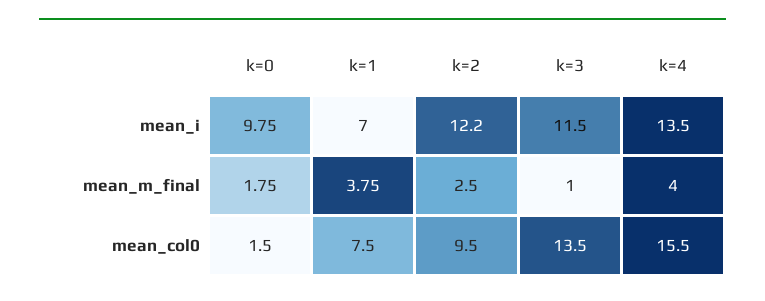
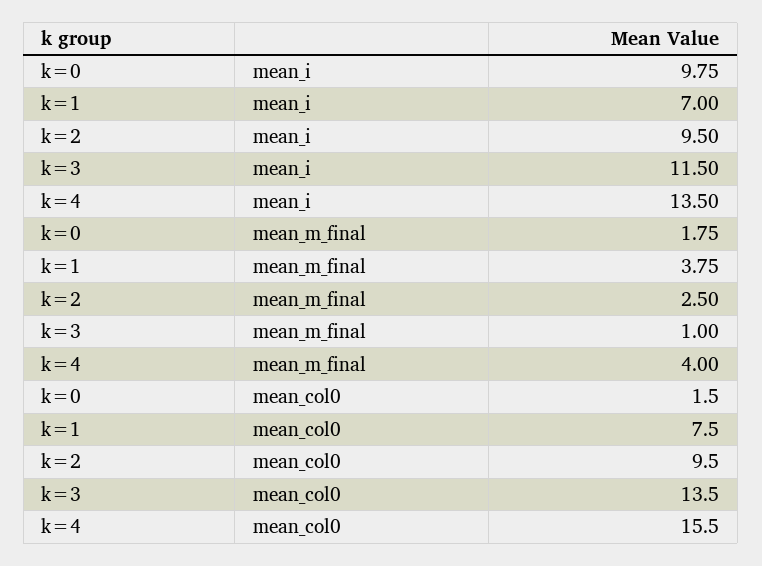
k=2, mean_i: 12.2 -> 9.5

